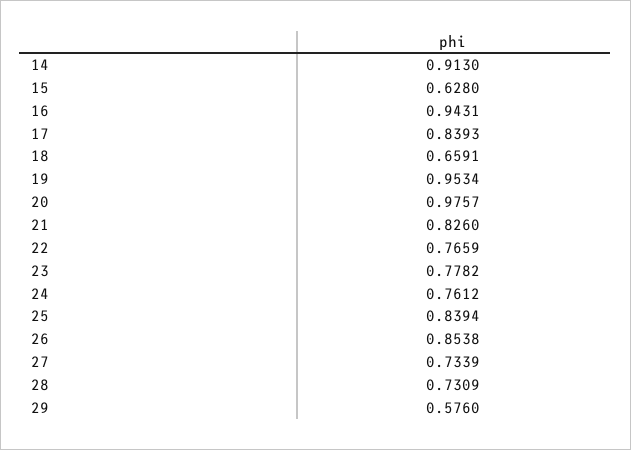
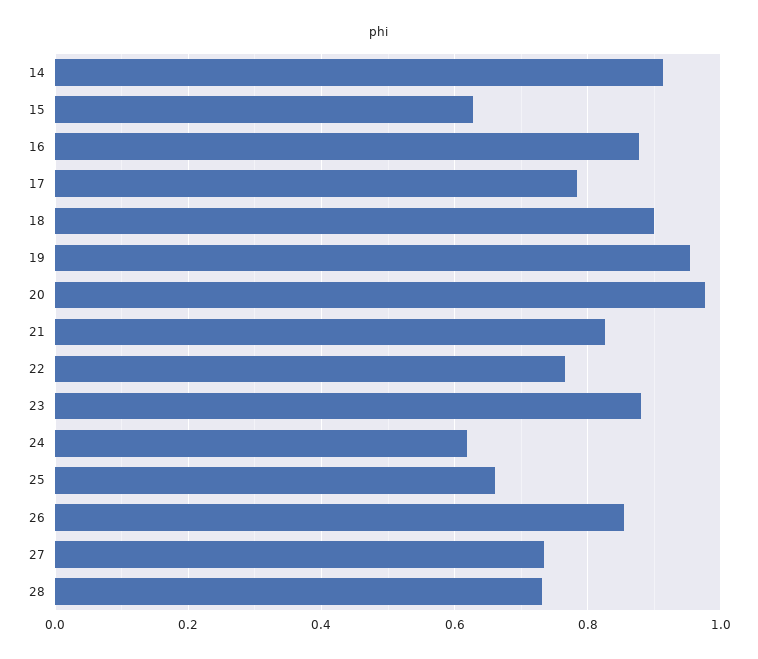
16: 0.9431 -> 0.88
17: 0.8393 -> 0.78
18: 0.6591 -> 0.9
23: 0.7782 -> 0.88
24: 0.7612 -> 0.62
25: 0.8394 -> 0.66
29: 0.576 -> none

